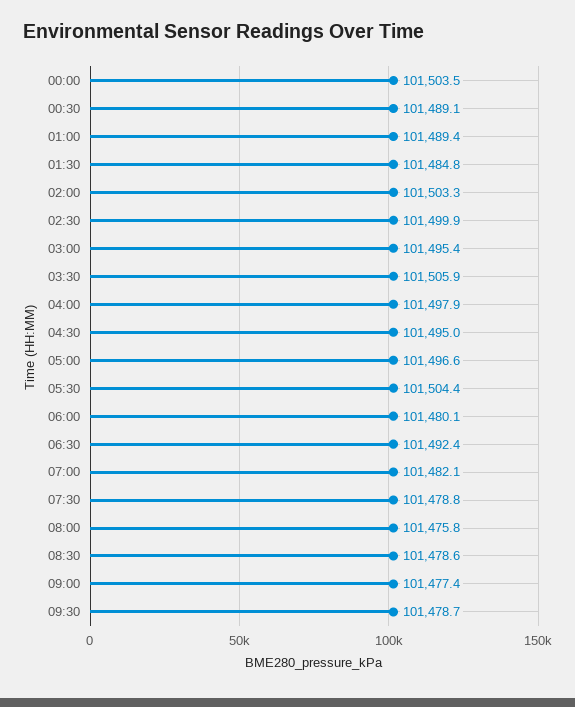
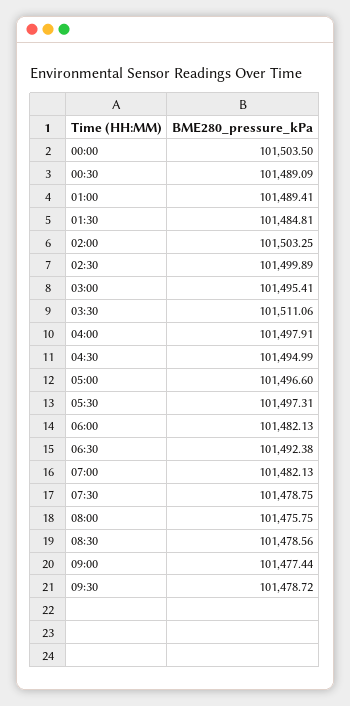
03:30: 101505.9 -> 101511.06
05:30: 101504.4 -> 101497.31
06:00: 101480.1 -> 101482.13

